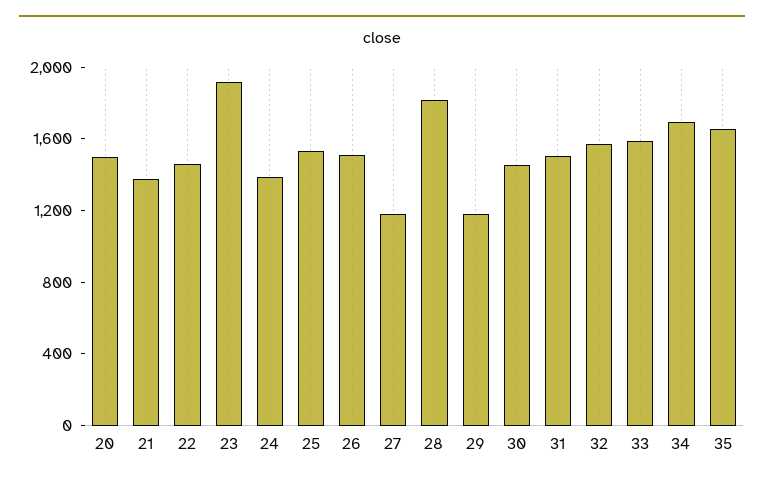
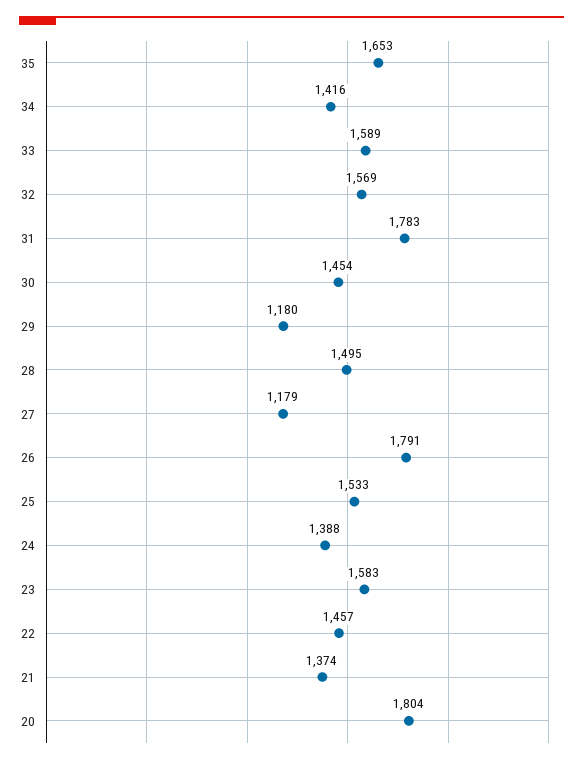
20: 1500 -> 1804
23: 1900 -> 1583
26: 1500 -> 1791
28: 1800 -> 1495
31: 1500 -> 1783
34: 1700 -> 1416

